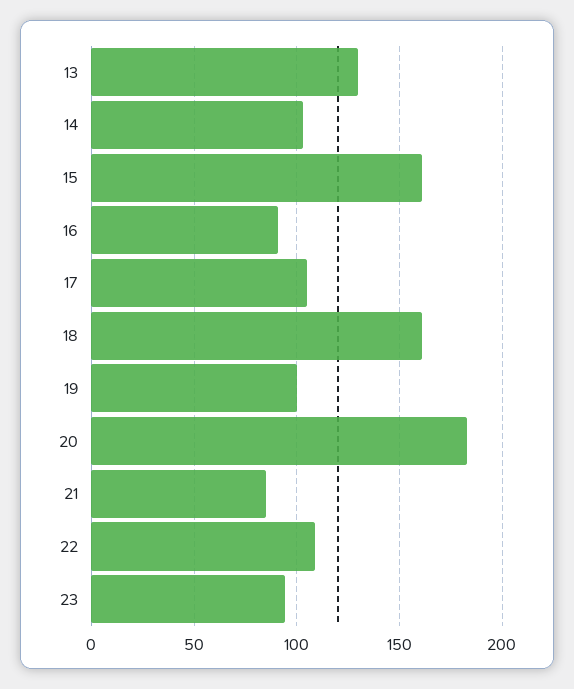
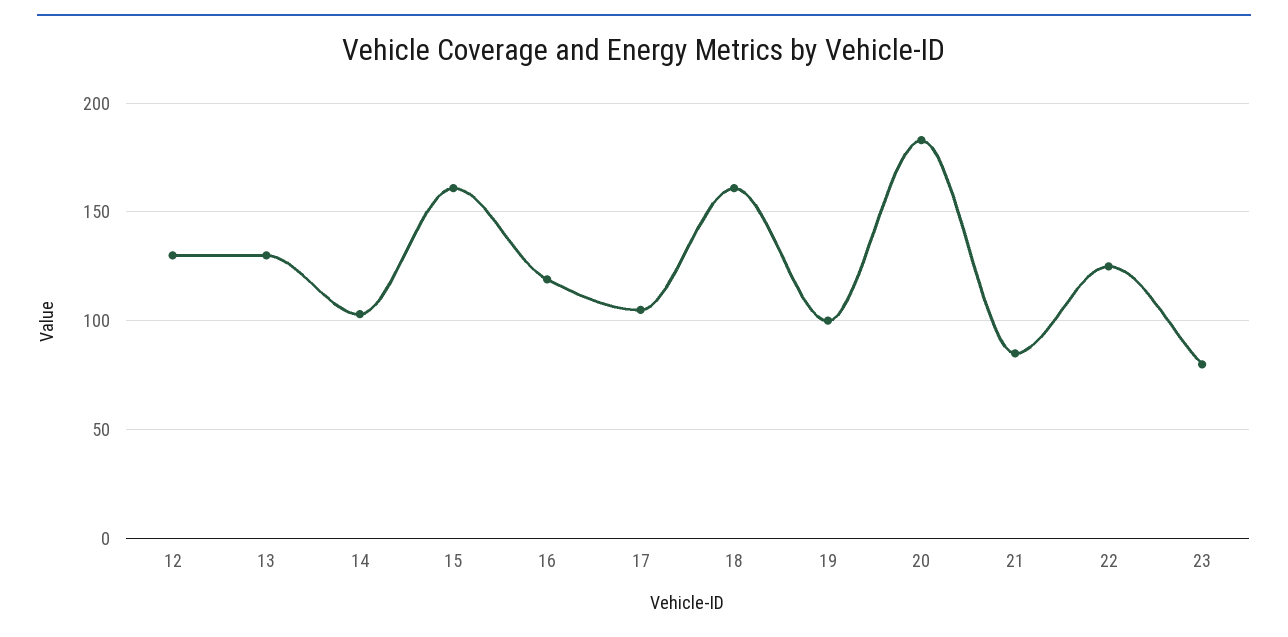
16: 90 -> 120
22: 110 -> 125
23: 95 -> 80
12: none -> 130

